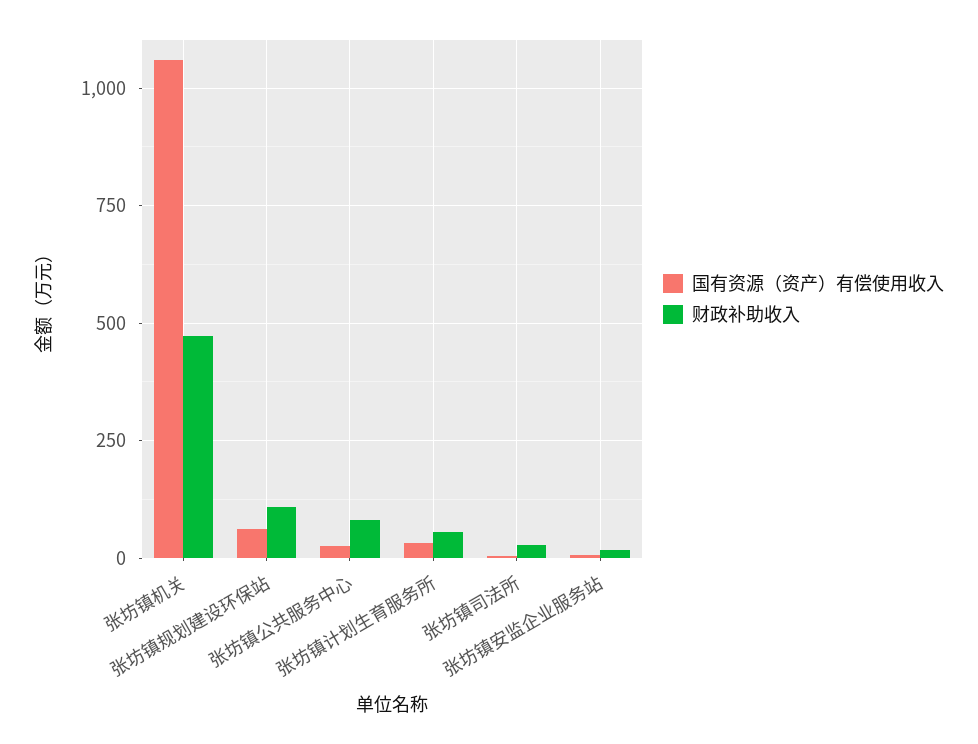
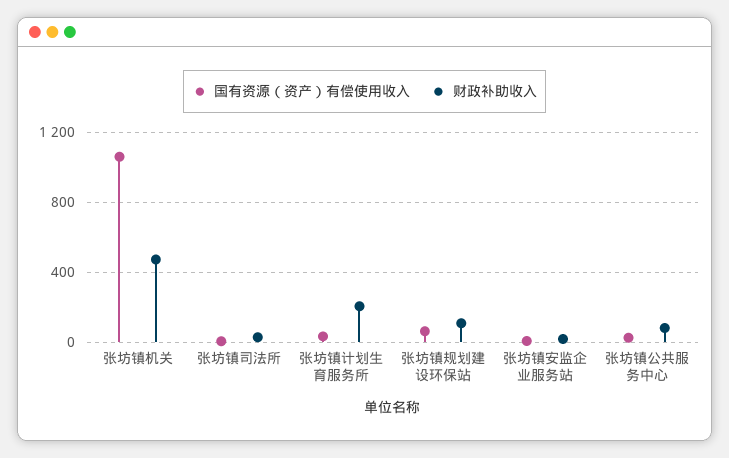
财政补助收入, 张坊镇计划生育服务所: 50 -> 200

